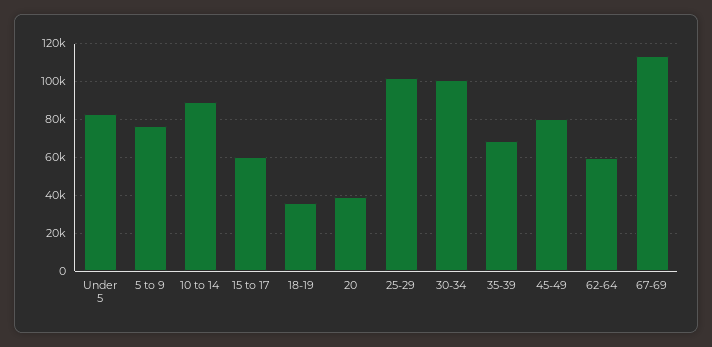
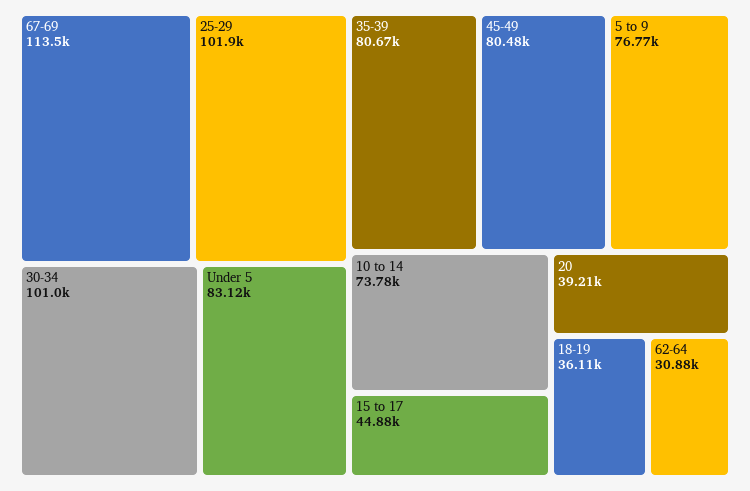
10 to 14: 90000 -> 73780
15 to 17: 60000 -> 44880
35-39: 70000 -> 80670
62-64: 60000 -> 30880

